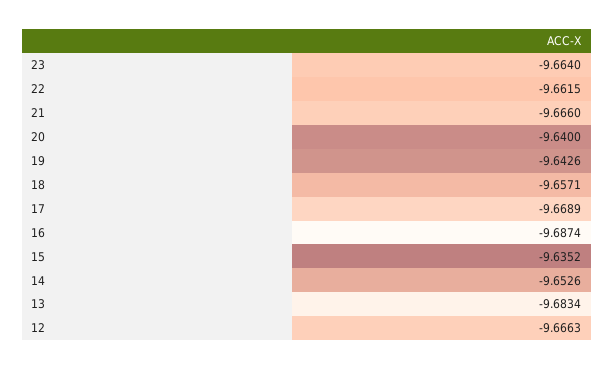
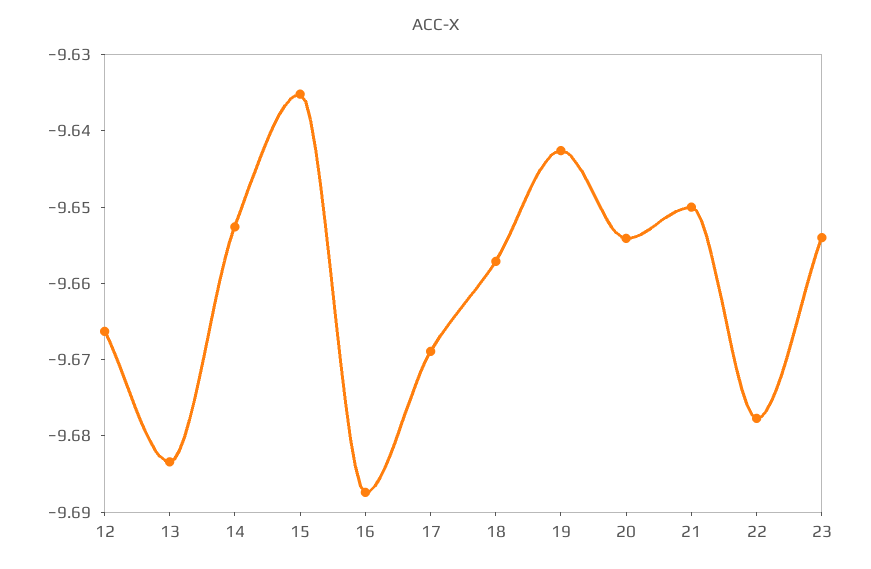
23: -9.664 -> -9.654
22: -9.6615 -> -9.678
21: -9.666 -> -9.65
20: -9.64 -> -9.654

